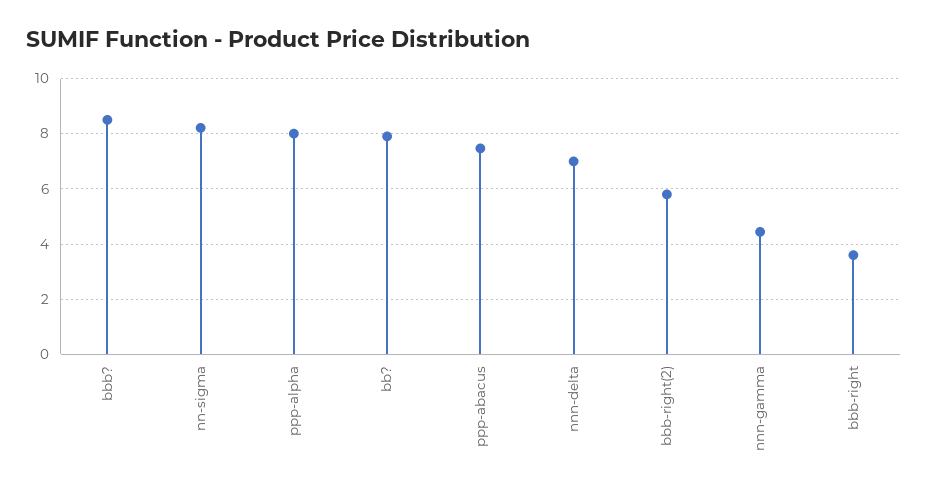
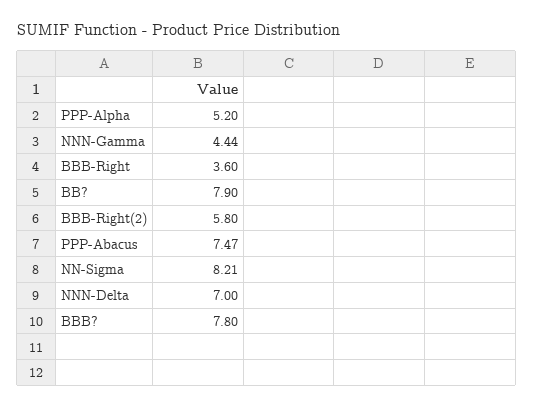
bbb?: 8.5 -> 7.8
ppp-alpha: 8 -> 5.2

